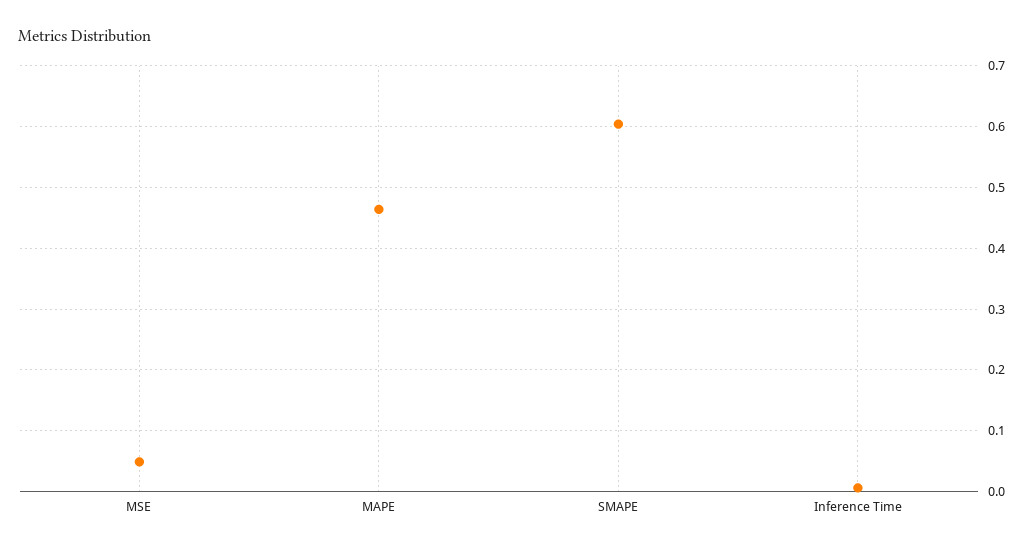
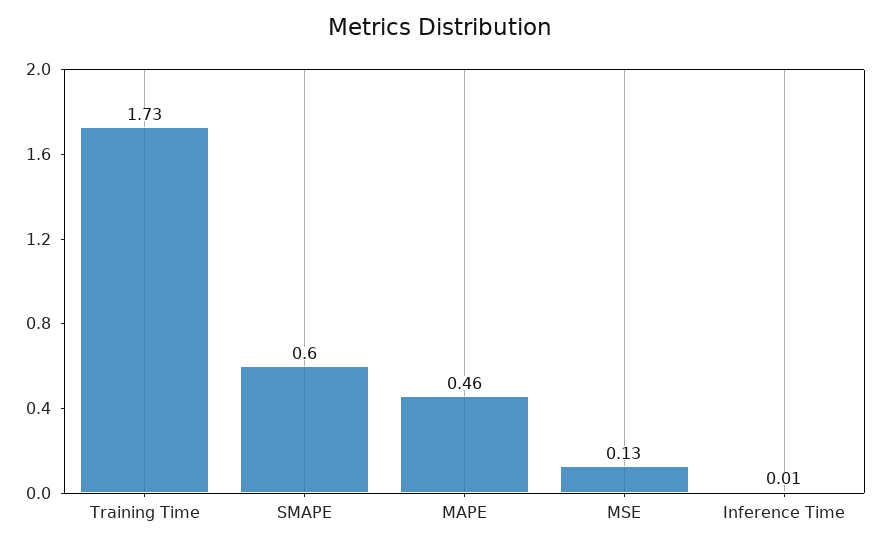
MSE: 0.05 -> 0.13
Training Time: none -> 1.73

